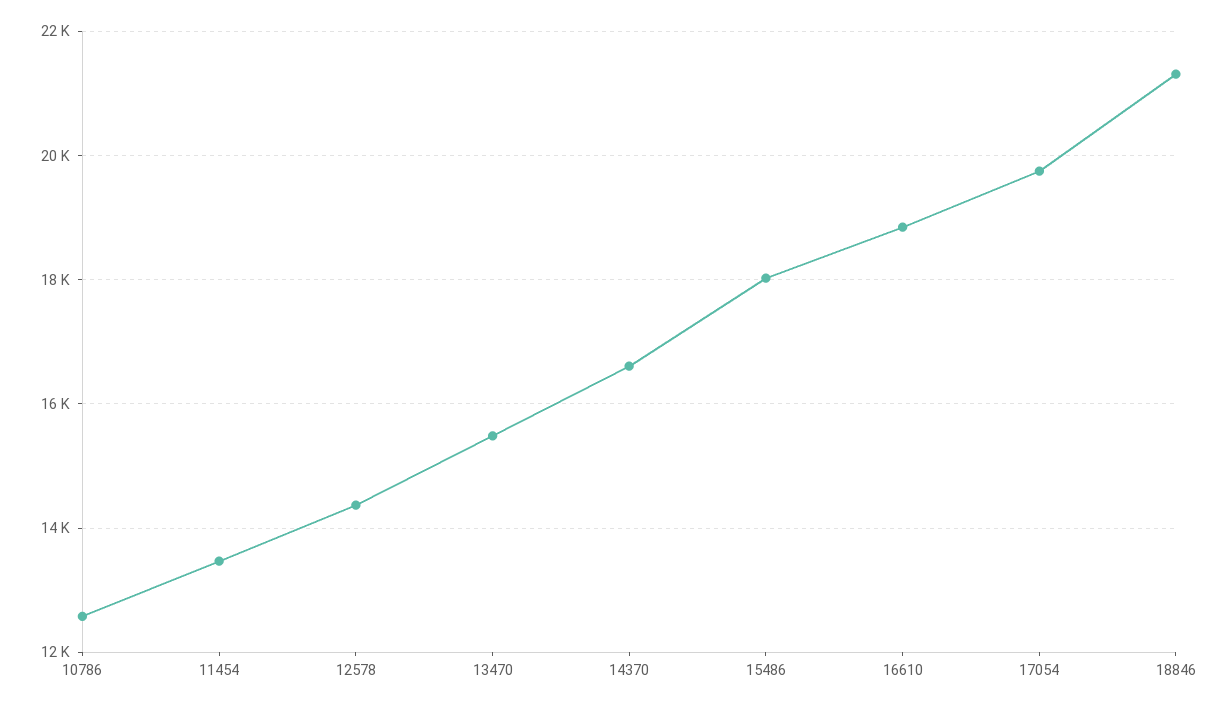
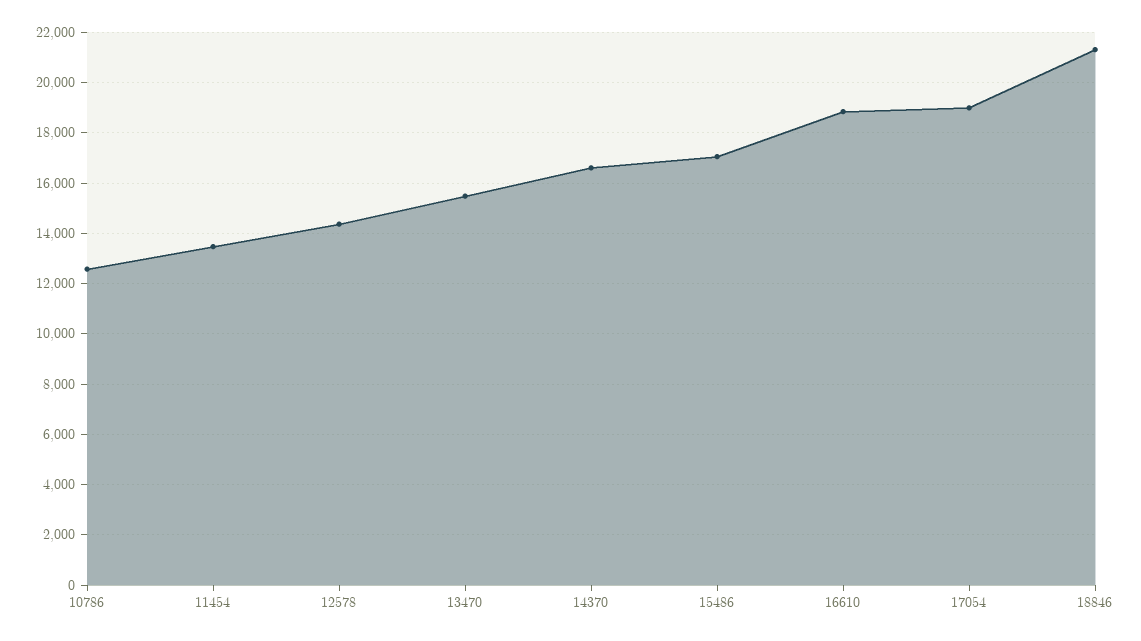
15486: 18000 -> 17000
17054: 19800 -> 19000

